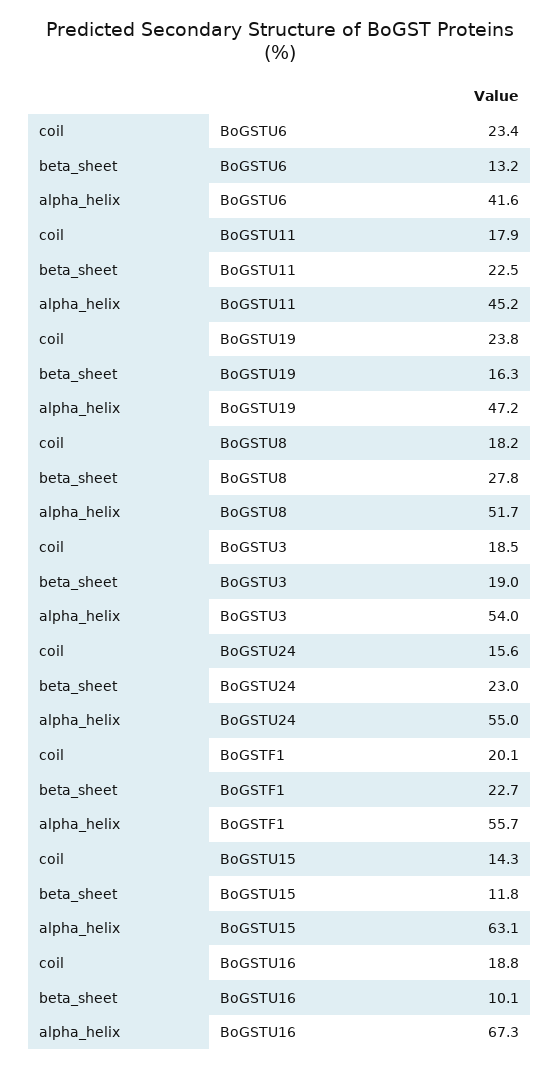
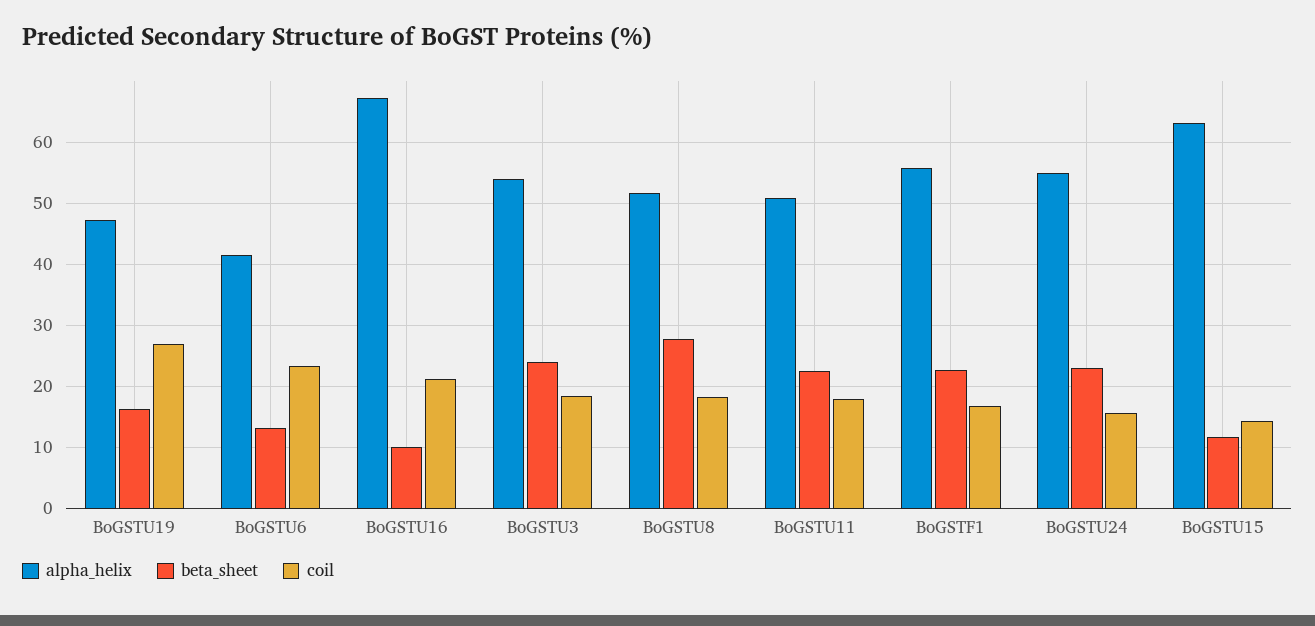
alpha_helix, BoGSTU11: 45.2 -> 51
coil, BoGSTU19: 23.8 -> 27
beta_sheet, BoGSTU3: 19 -> 24
coil, BoGSTF1: 20.1 -> 17
coil, BoGSTU16: 18.8 -> 21

